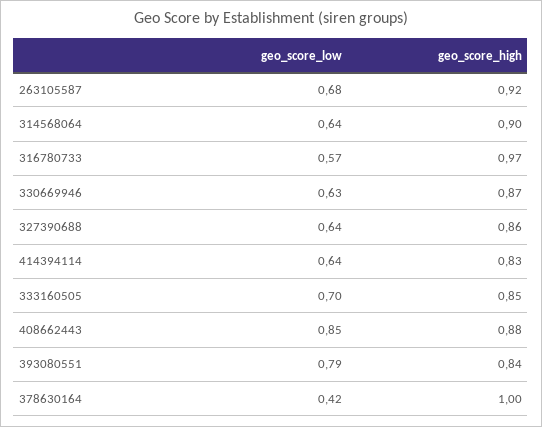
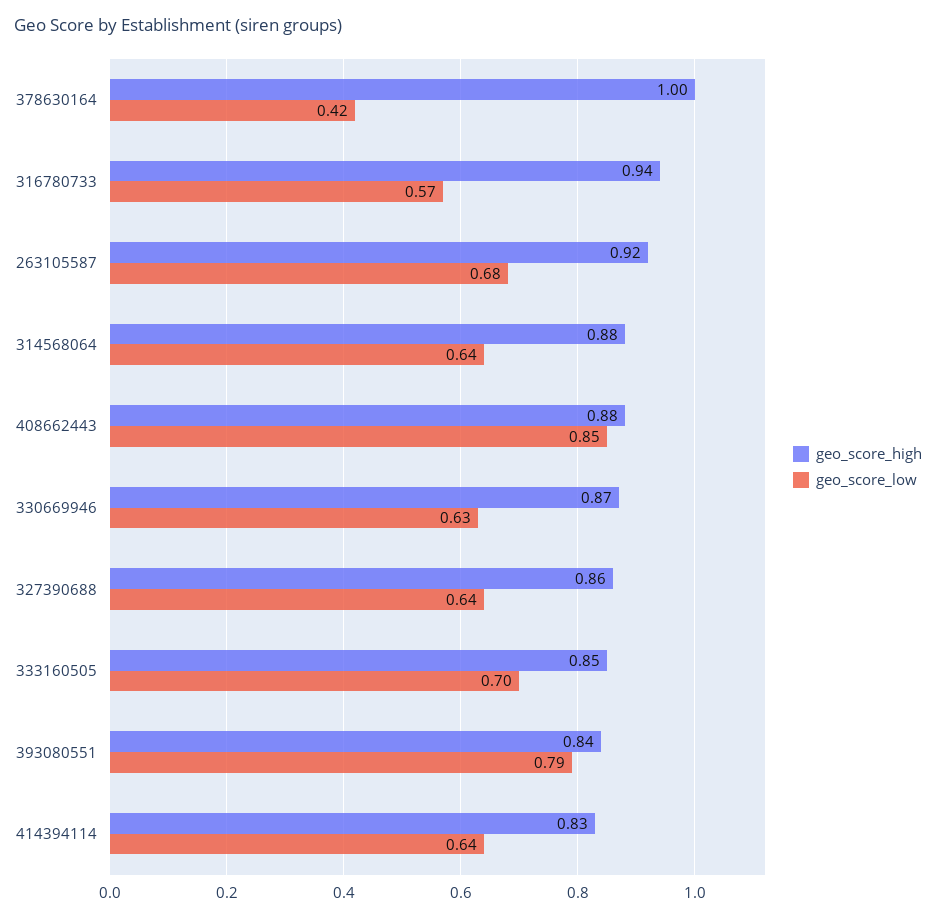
geo_score_high, 314568064: 0.9 -> 0.88
geo_score_high, 316780733: 0.97 -> 0.94

